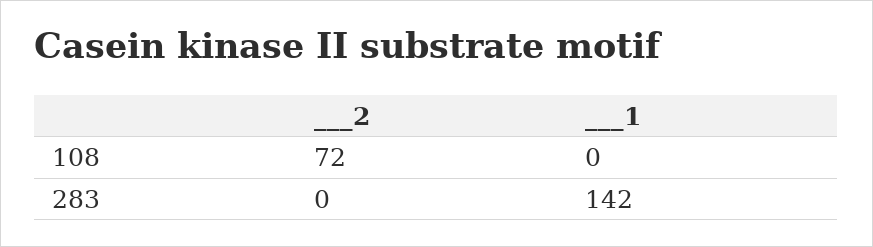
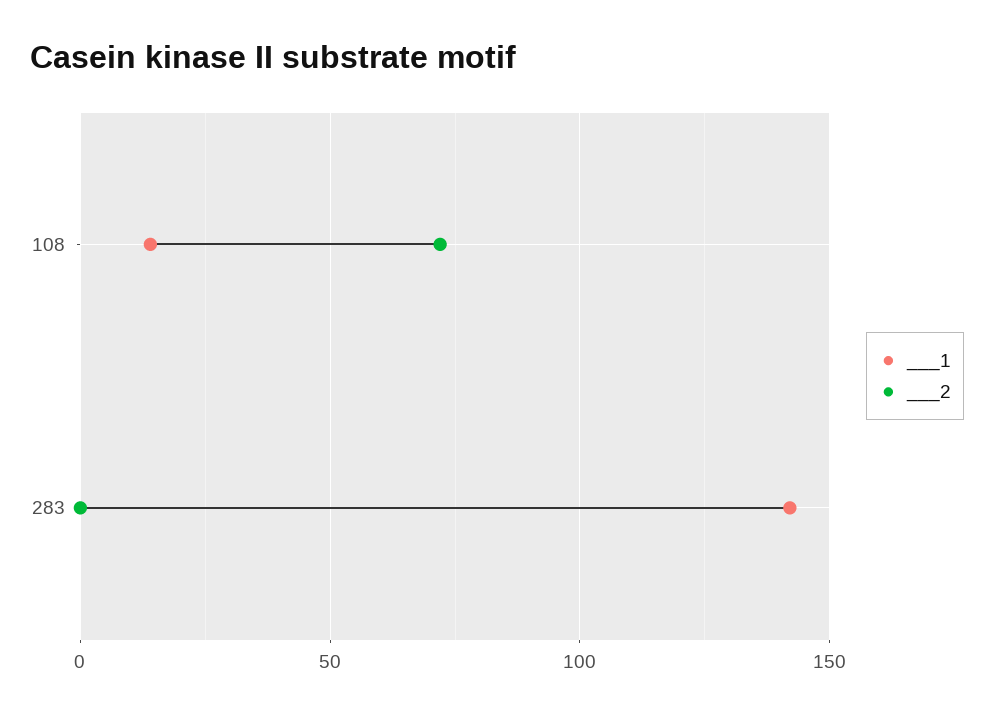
___1, 108: 0 -> 15

